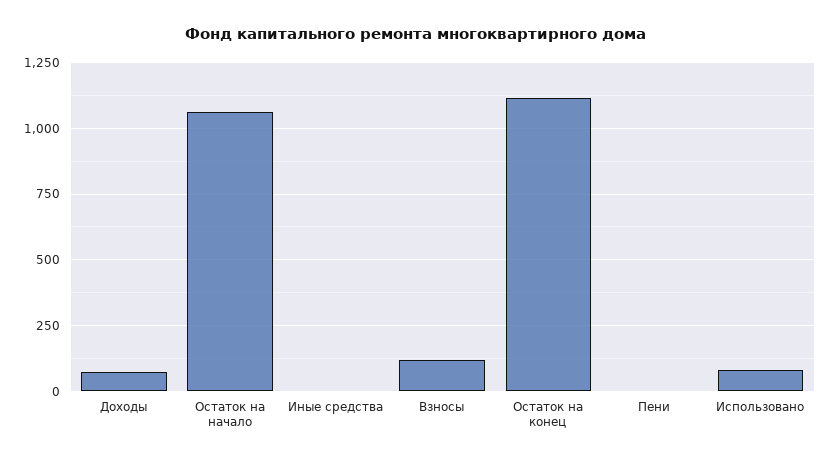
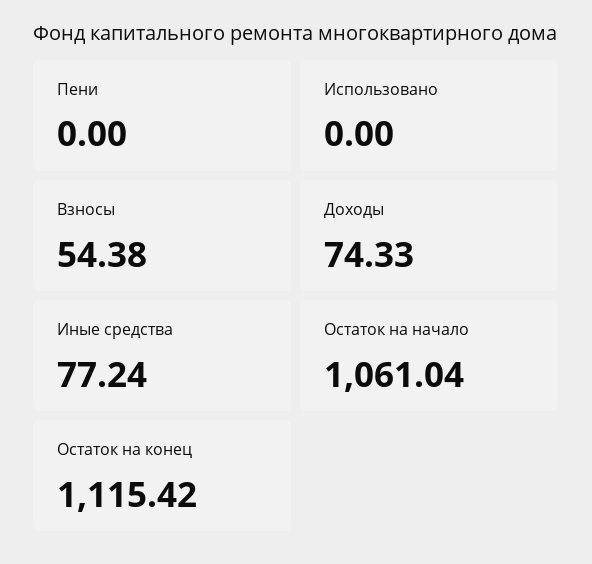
Иные средства: 0 -> 77.24
Взносы: 125 -> 54.38
Использовано: 75 -> 0

